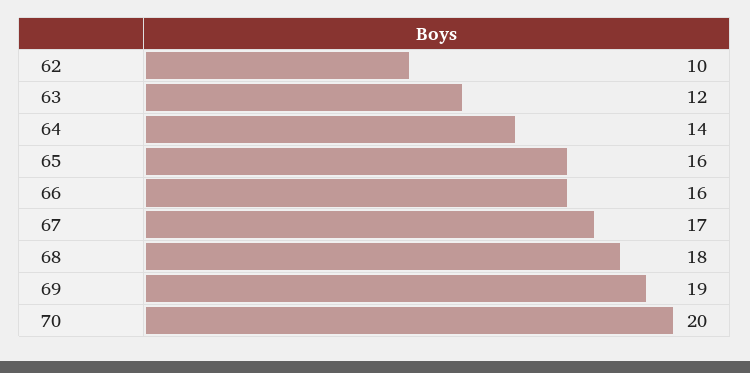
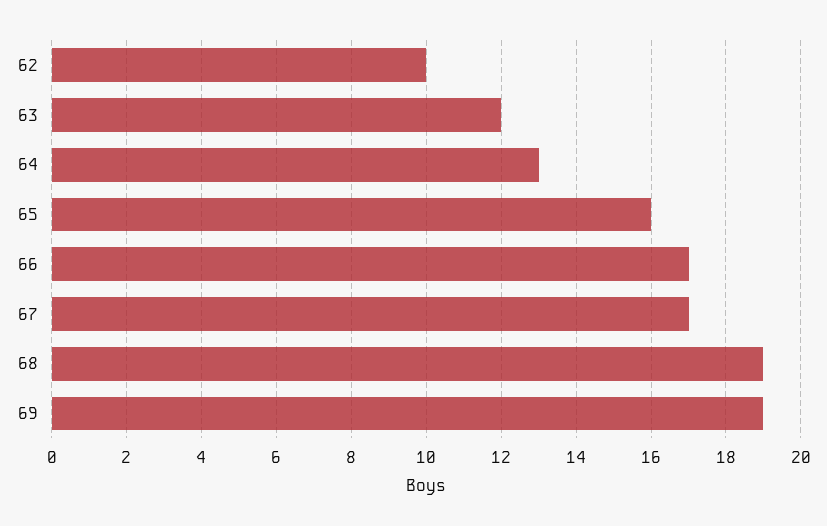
64: 14 -> 13
66: 16 -> 17
68: 18 -> 19
70: 20 -> none

